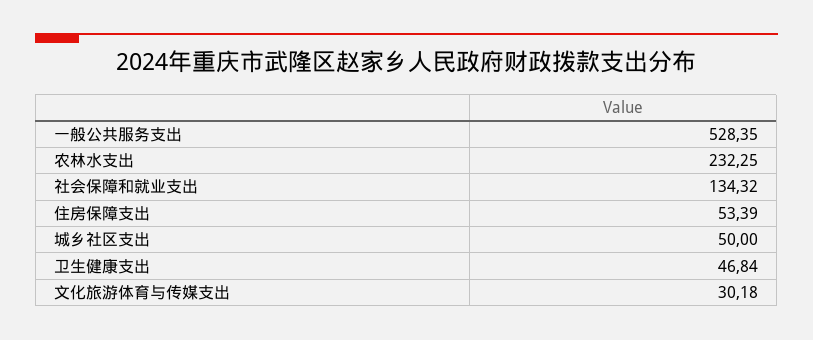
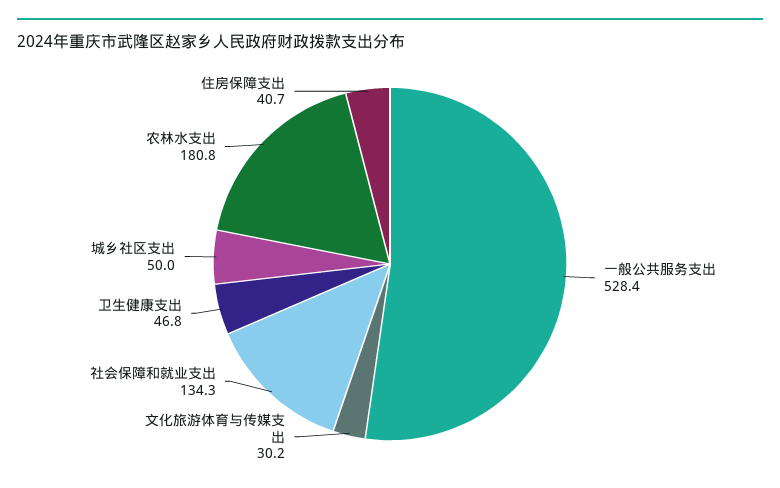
农林水支出: 232.25 -> 180.8
住房保障支出: 53.39 -> 40.7

